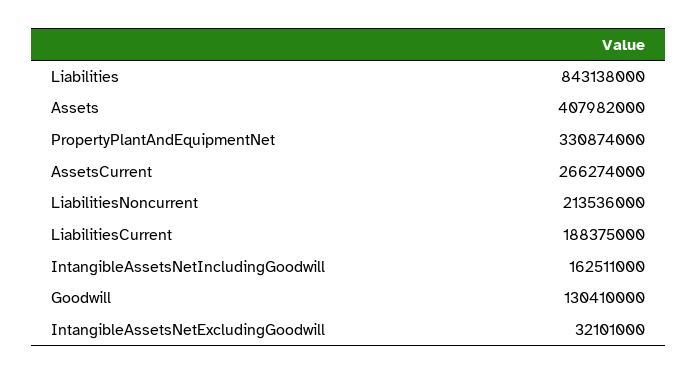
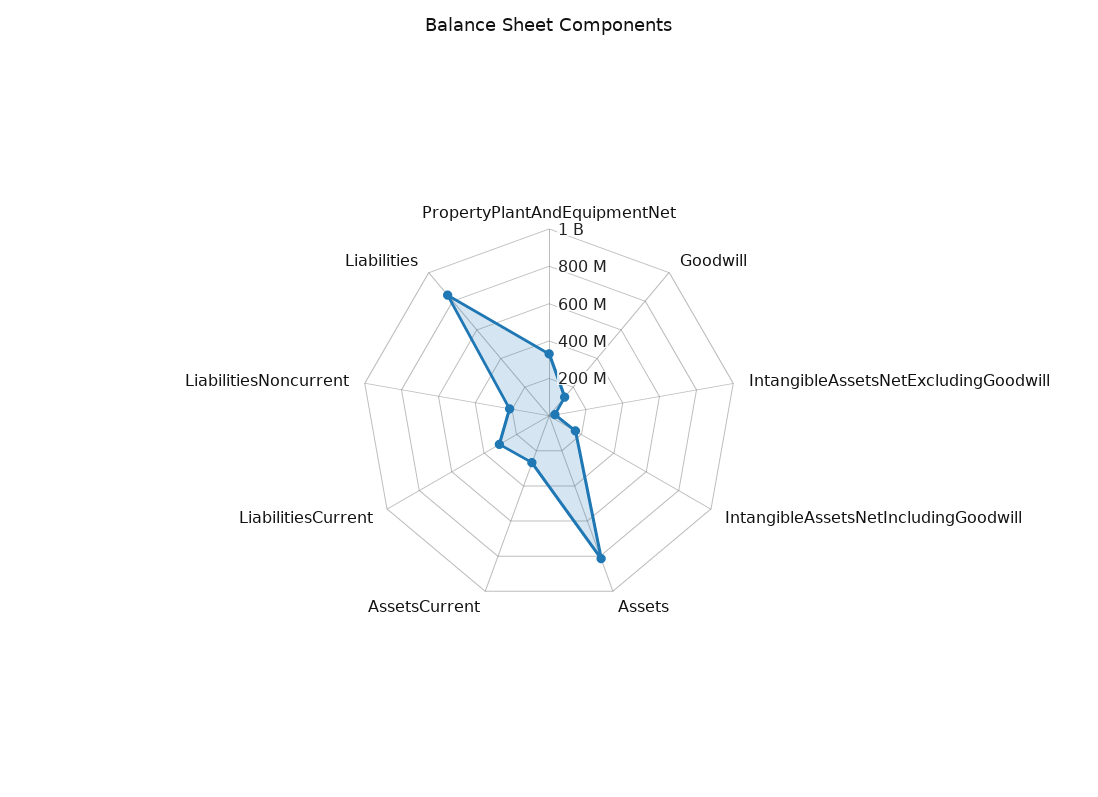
Assets: 407982000 -> 800000000
LiabilitiesCurrent: 188375000 -> 300000000

